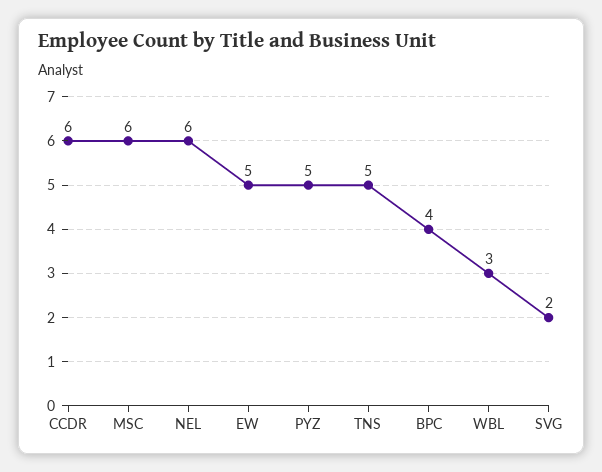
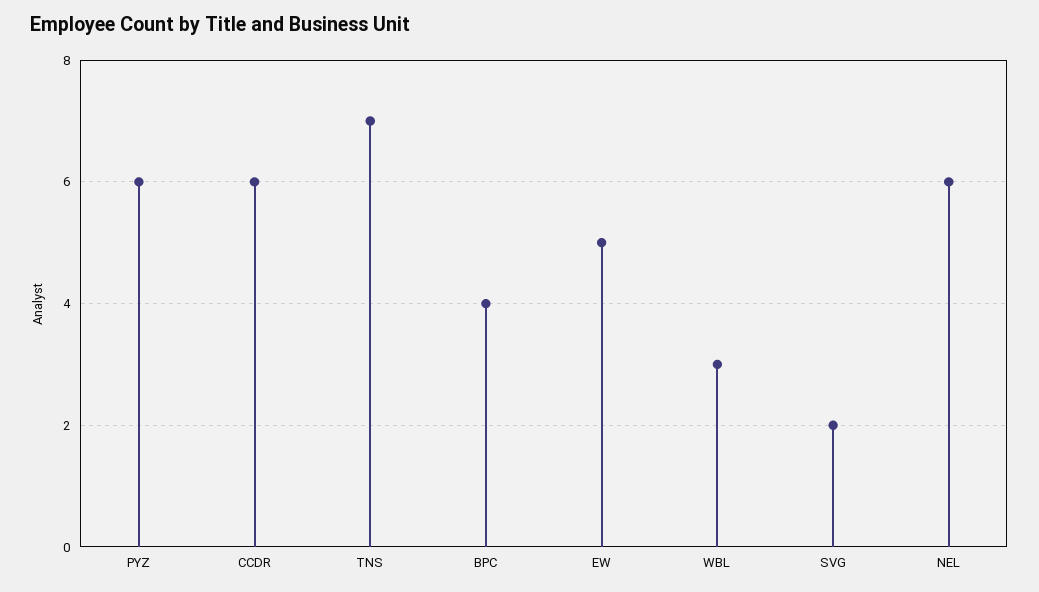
MSC: 6 -> none
PYZ: 5 -> 6
TNS: 5 -> 7

